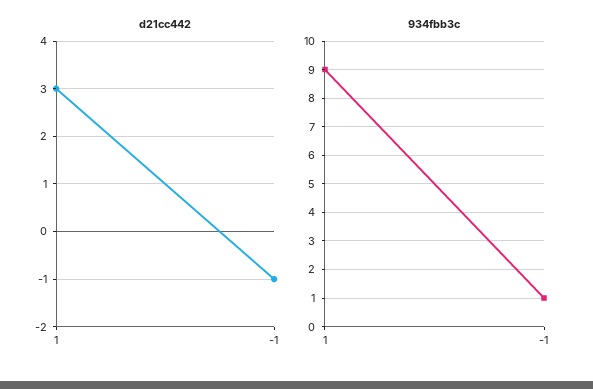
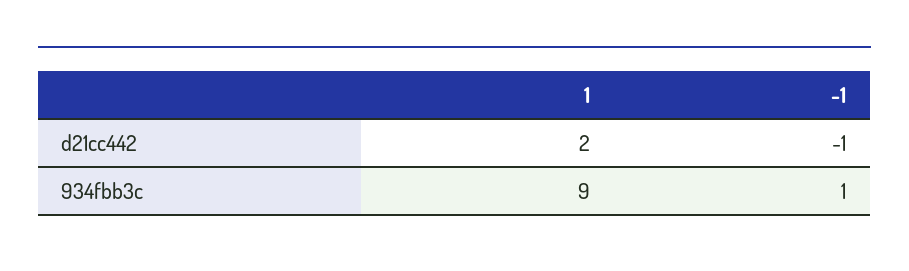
d21cc442, 1: 3 -> 2

